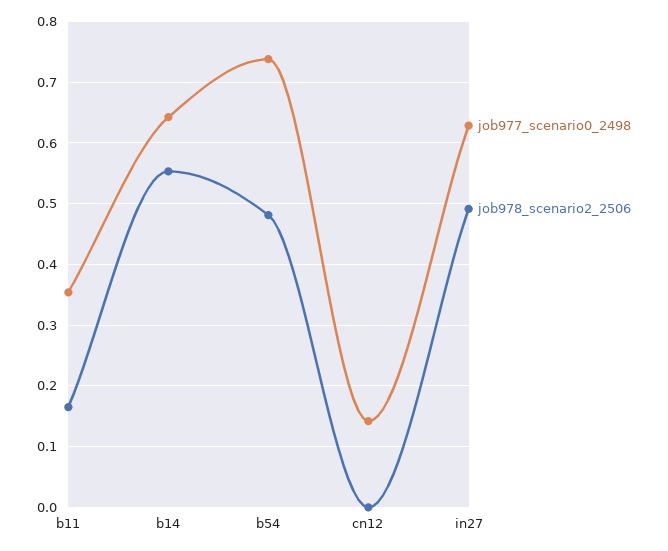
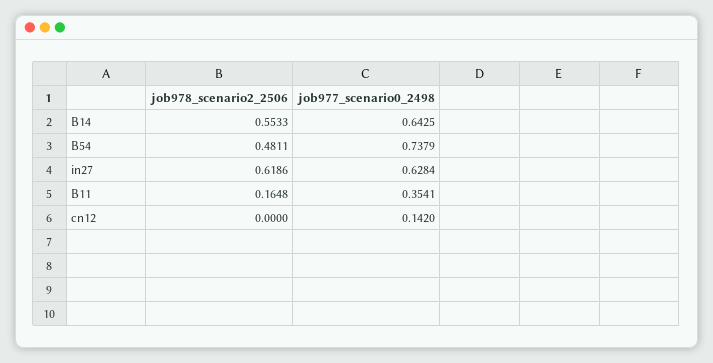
job978_scenario2_2506, in27: 0.49 -> 0.6186

